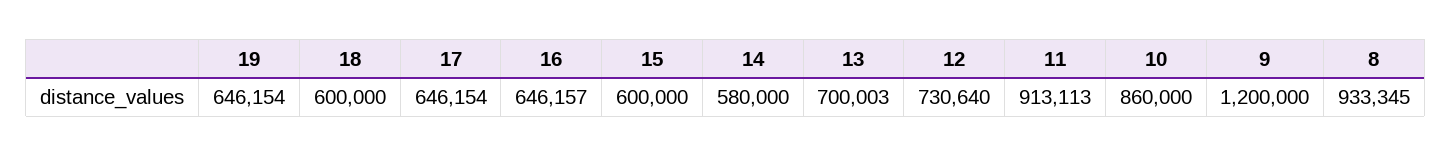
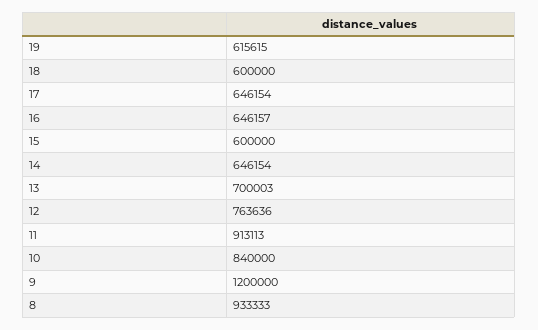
19: 646154 -> 615615
14: 580000 -> 646154
12: 730640 -> 763636
10: 860000 -> 840000
8: 933345 -> 933333

